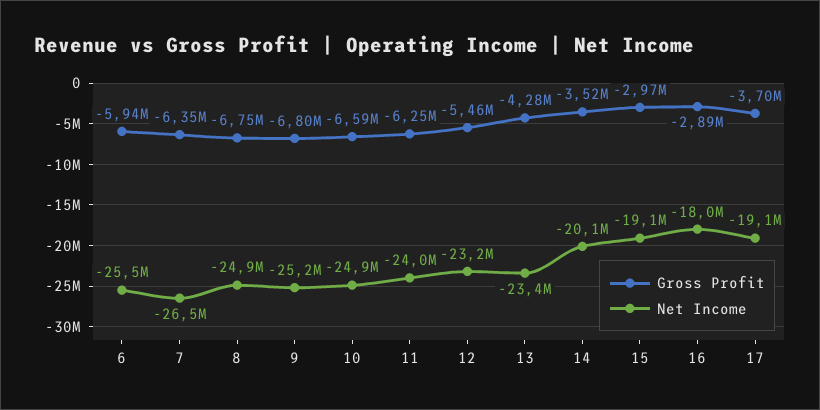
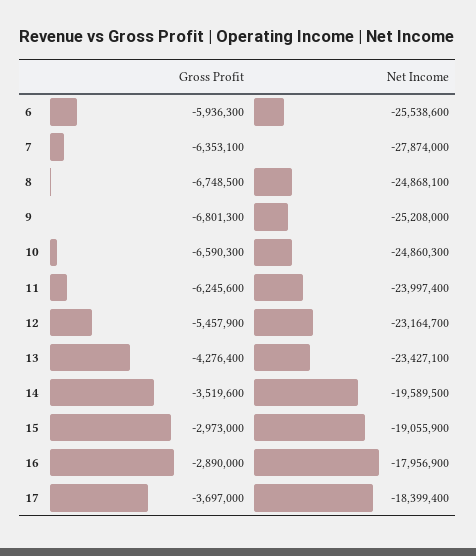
Net Income, 7: -26500000 -> -27874000
Net Income, 14: -20100000 -> -19589500
Net Income, 17: -19100000 -> -18399400

